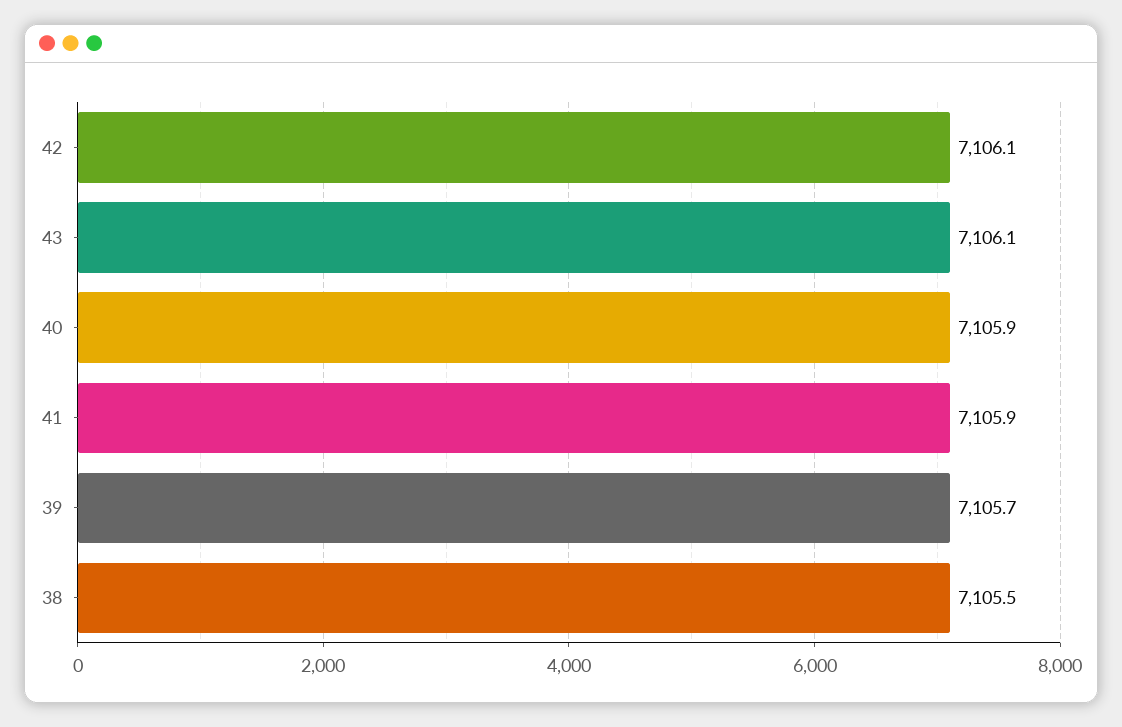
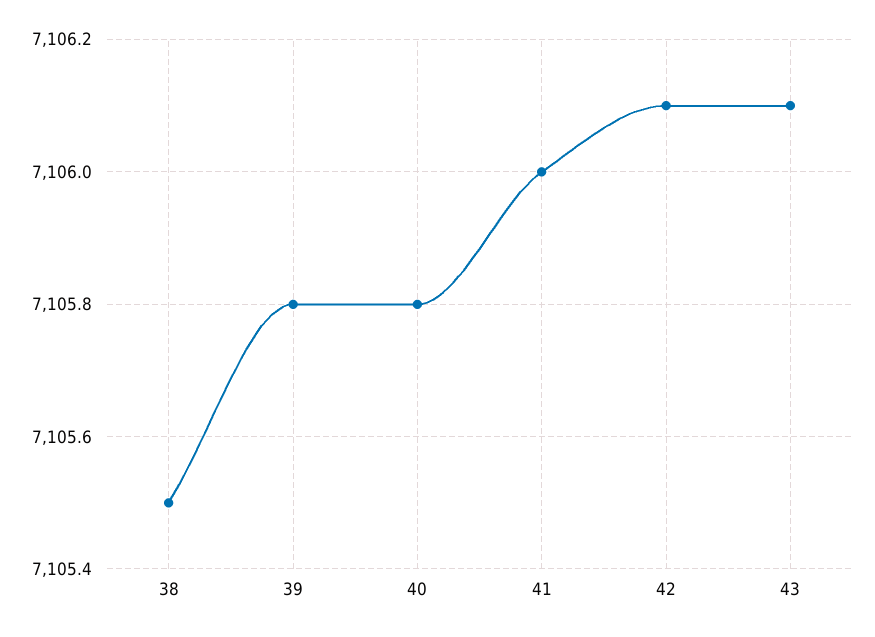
40: 7105.9 -> 7105.8
41: 7105.9 -> 7106
39: 7105.7 -> 7105.8

